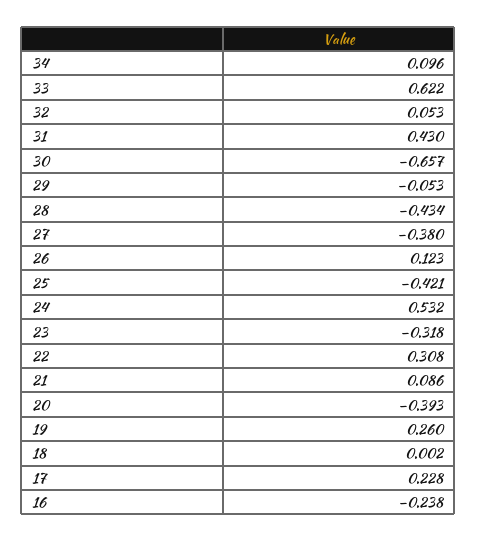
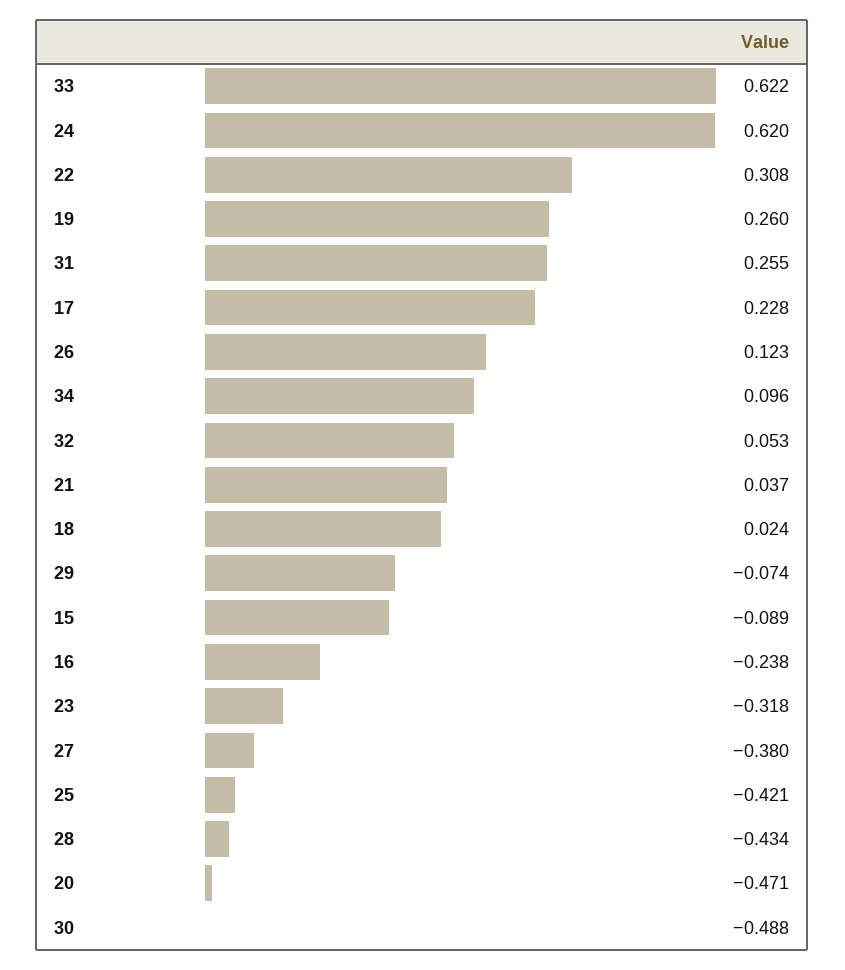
31: 0.43 -> 0.255
30: -0.657 -> -0.488
29: -0.053 -> -0.074
24: 0.532 -> 0.62
21: 0.086 -> 0.037
20: -0.393 -> -0.471
18: 0.002 -> 0.024
15: none -> -0.089

